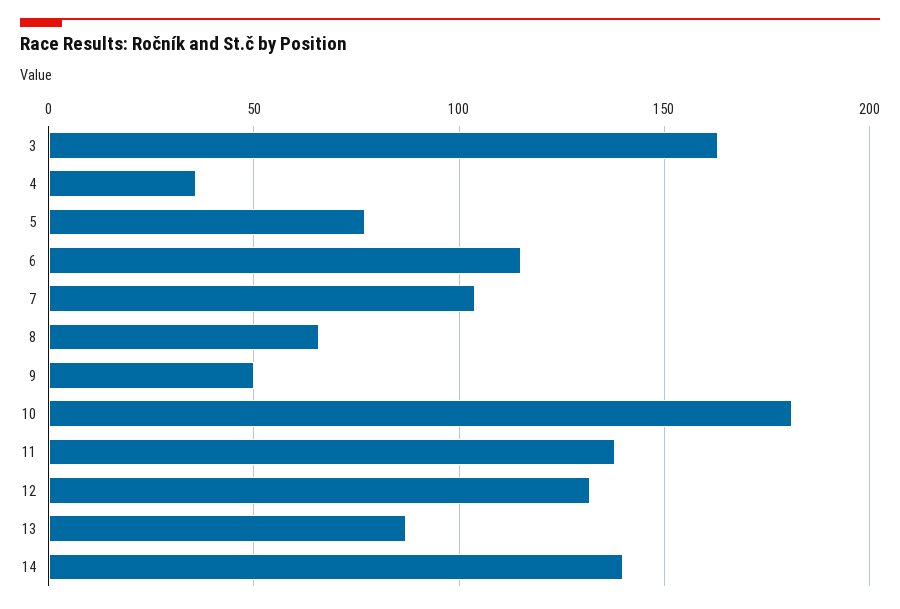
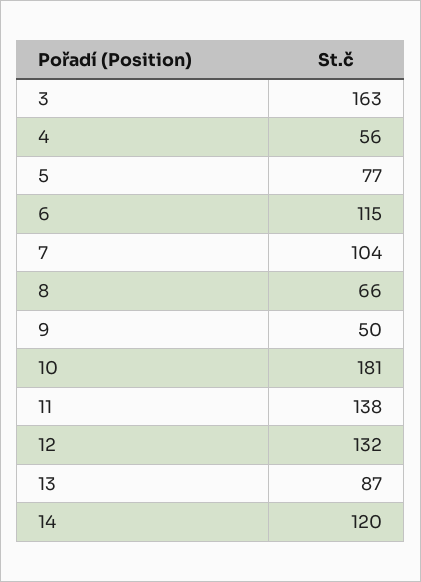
4: 35 -> 56
14: 140 -> 120

